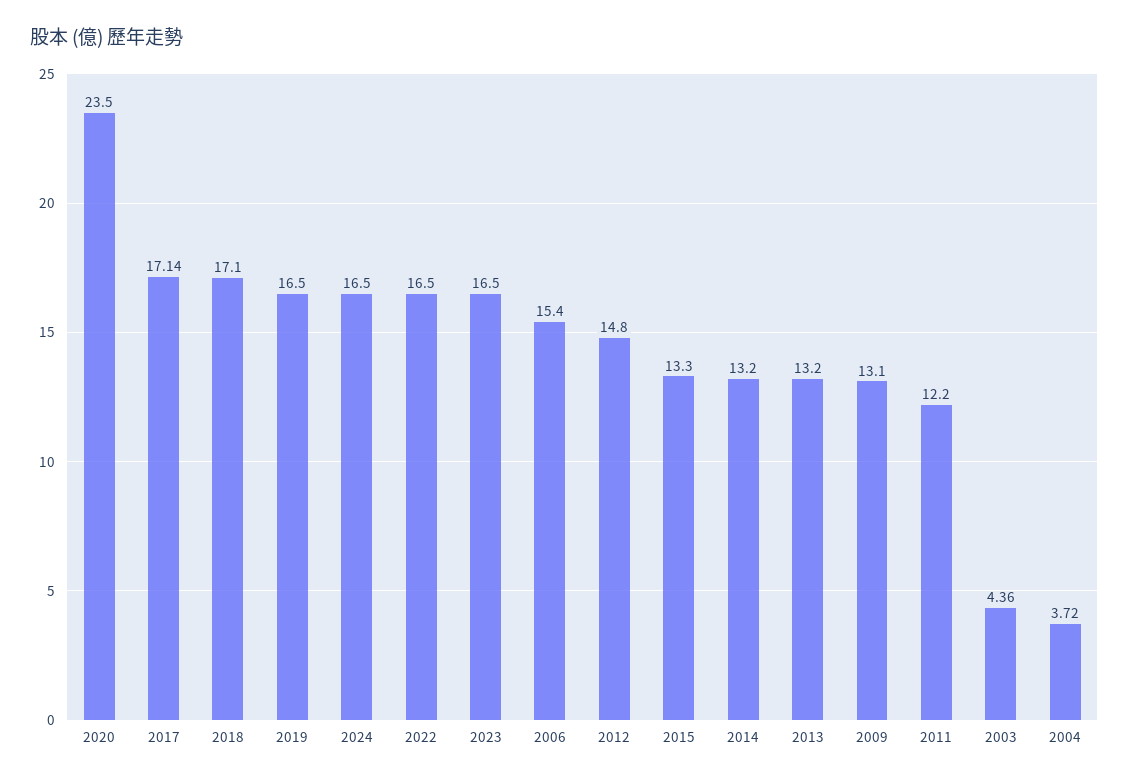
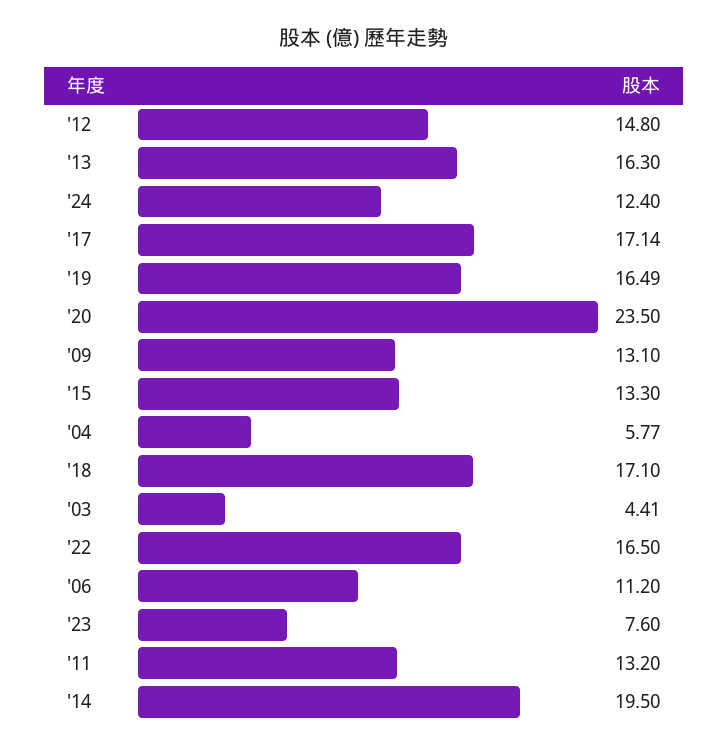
2019: 16.5 -> 16.49
2024: 16.5 -> 12.4
2023: 16.5 -> 7.6
2006: 15.4 -> 11.2
2014: 13.2 -> 19.5
2013: 13.2 -> 16.3
2011: 12.2 -> 13.2
2003: 4.36 -> 4.41
2004: 3.72 -> 5.77

